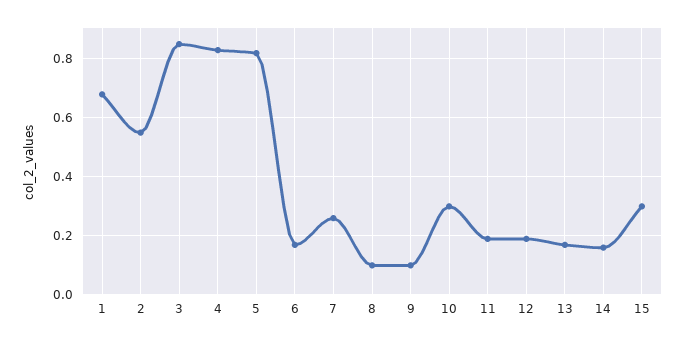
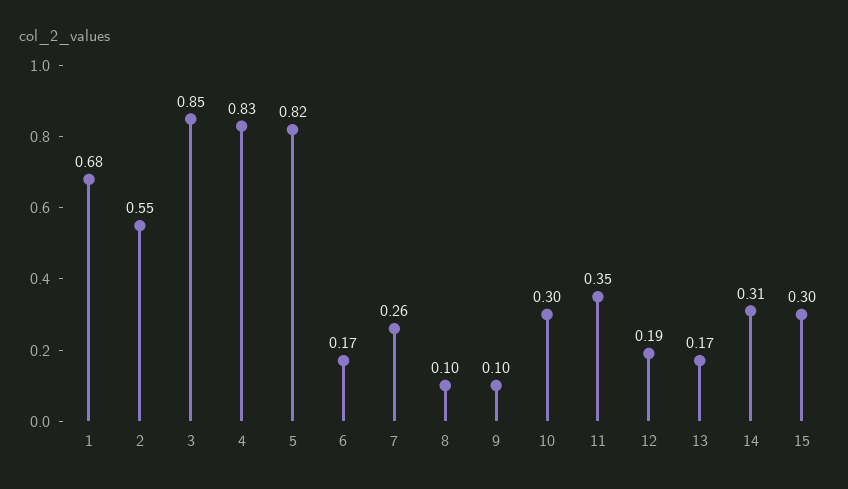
11: 0.2 -> 0.35
14: 0.15 -> 0.31

